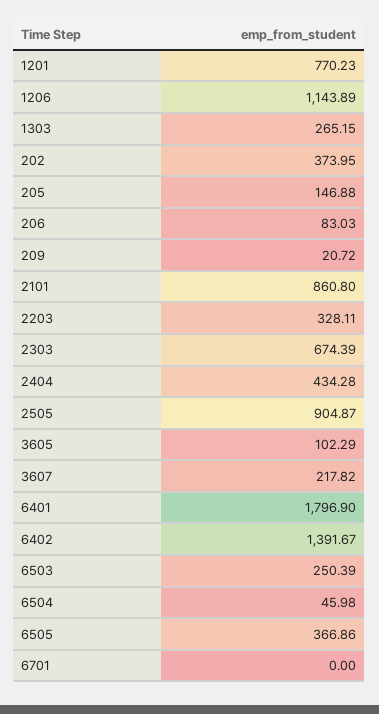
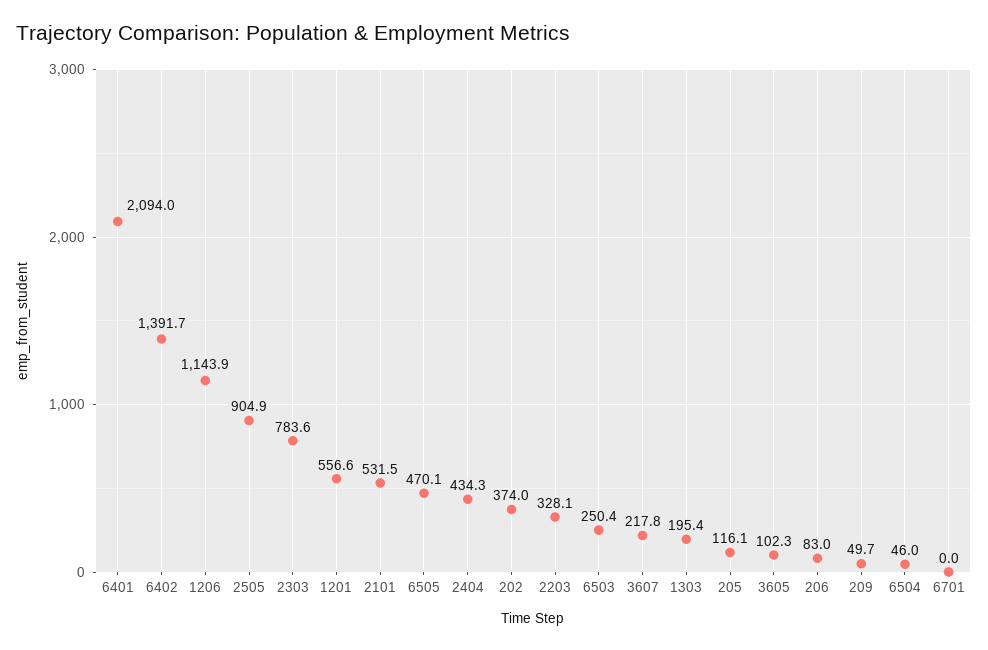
1201: 770.23 -> 556.6
1303: 265.15 -> 195.4
205: 146.88 -> 116.1
209: 20.72 -> 49.7
2101: 860.8 -> 531.5
2303: 674.39 -> 783.6
6401: 1796.9 -> 2094
6505: 366.86 -> 470.1

